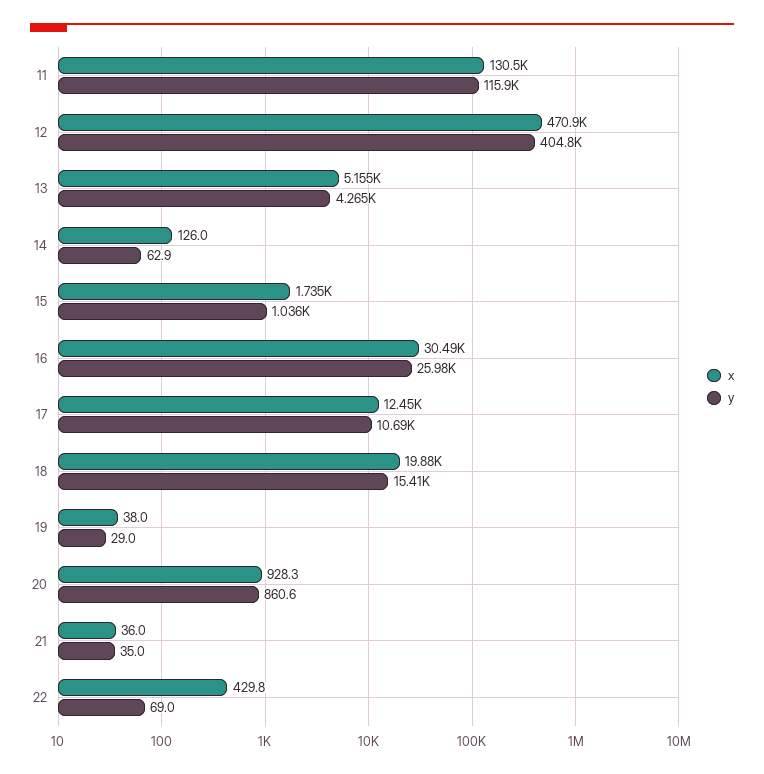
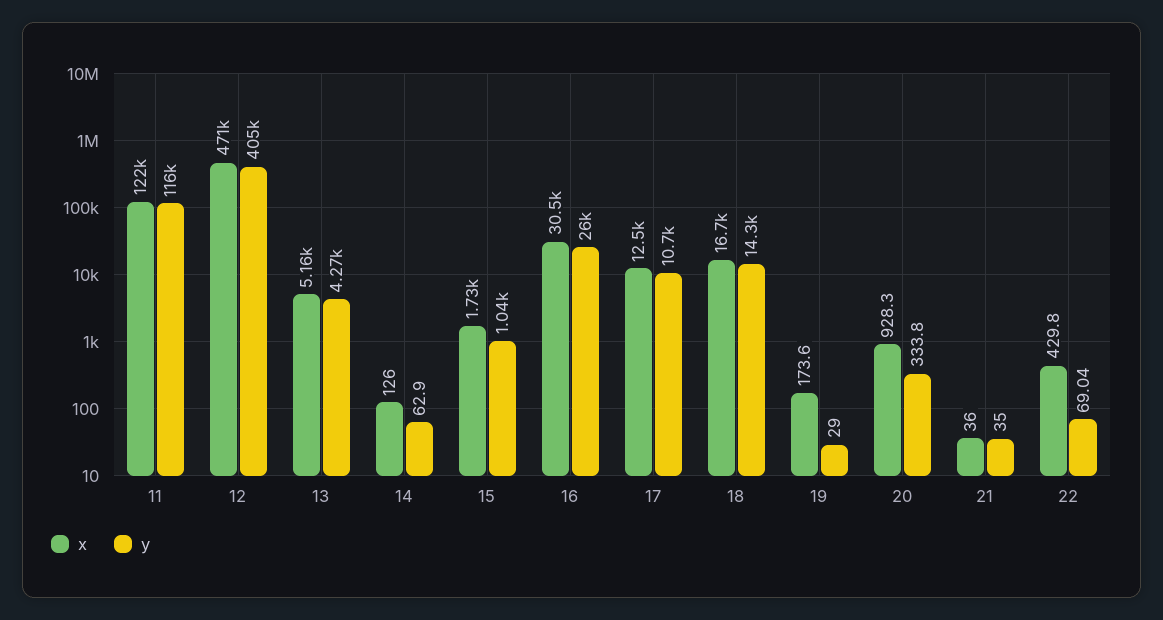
x, 11: 130500 -> 122000
x, 18: 19880 -> 16700
y, 18: 15410 -> 14300
x, 19: 38 -> 173.6
y, 20: 860.6 -> 333.8

